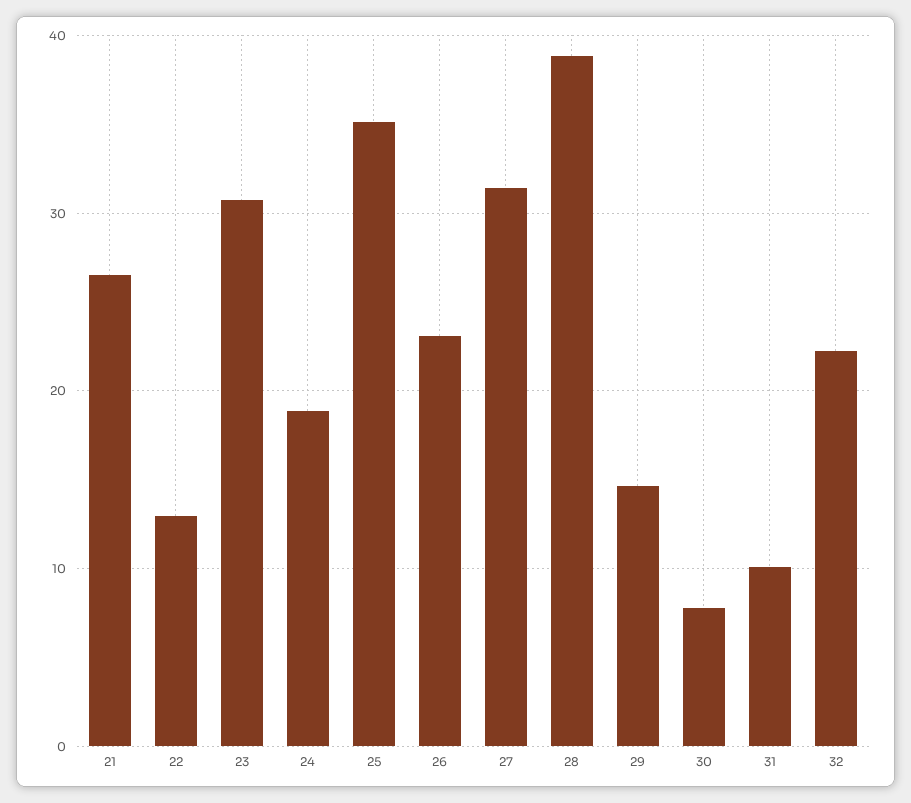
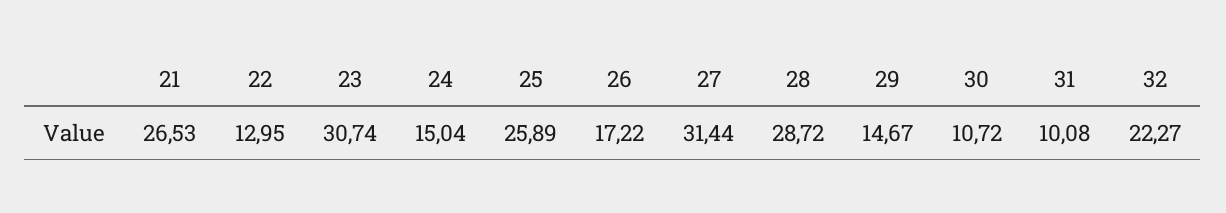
24: 19 -> 15.04
25: 35 -> 25.89
26: 23 -> 17.22
28: 39 -> 28.72
30: 8 -> 10.72

